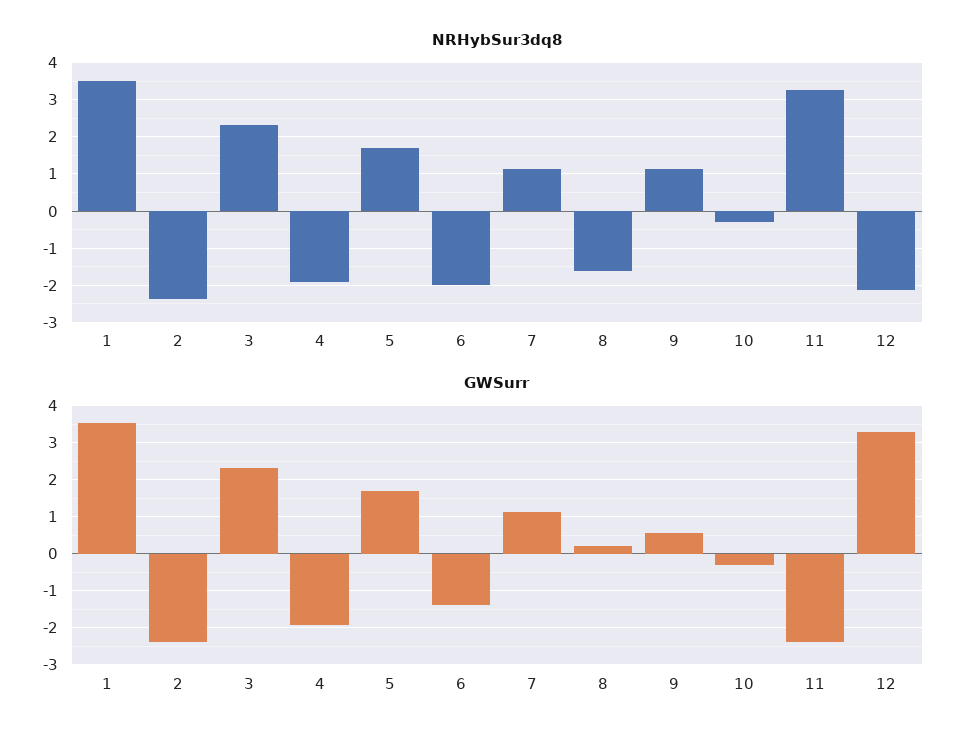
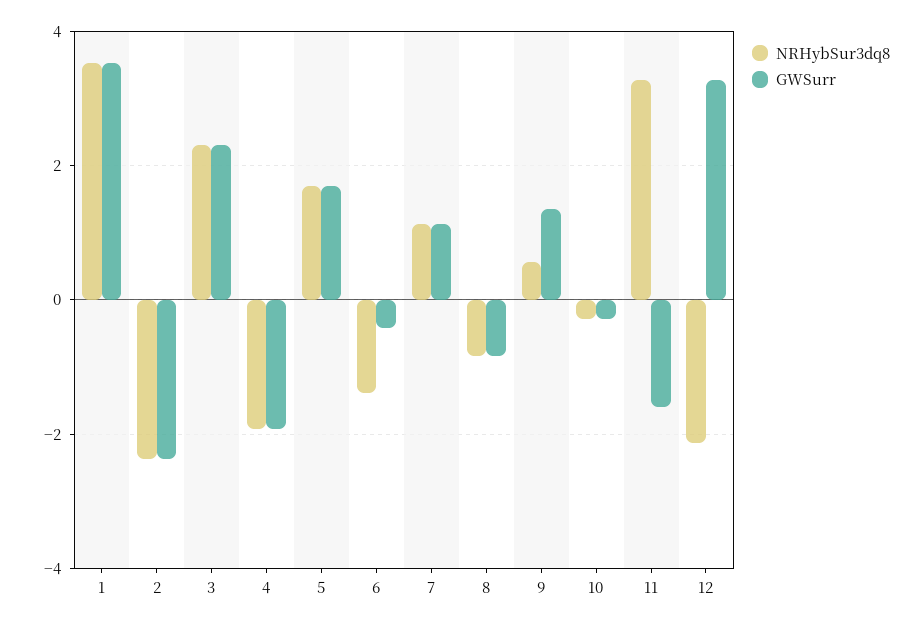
NRHybSur3dq8, 6: -2 -> -1.4
NRHybSur3dq8, 8: -1.6 -> -0.8
NRHybSur3dq8, 9: 1.2 -> 0.6
GWSurr, 6: -1.4 -> -0.4
GWSurr, 8: 0.2 -> -0.8
GWSurr, 9: 0.6 -> 1.4
GWSurr, 11: -2.4 -> -1.6

